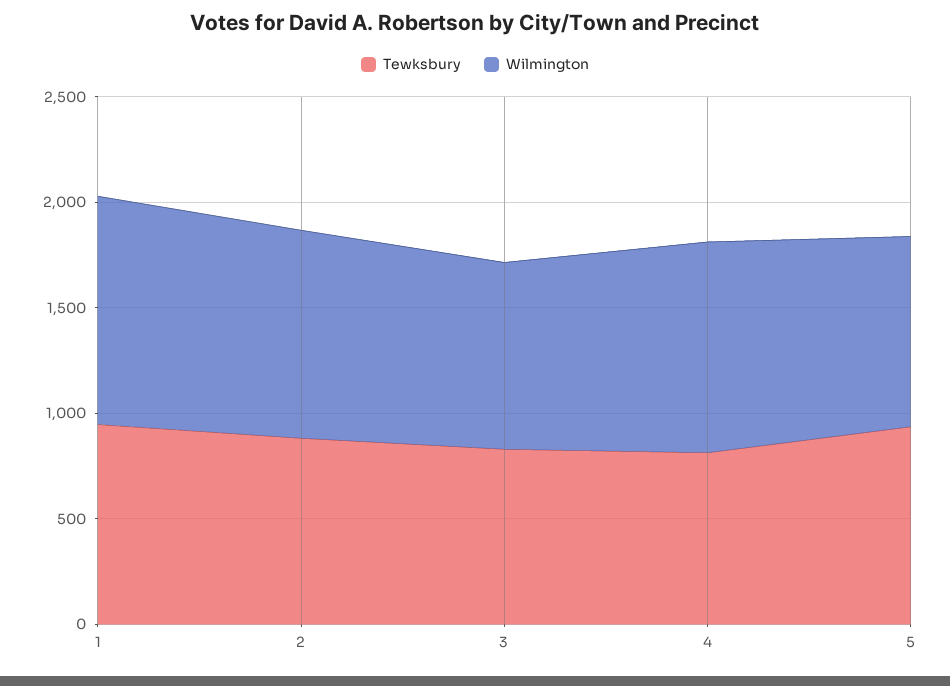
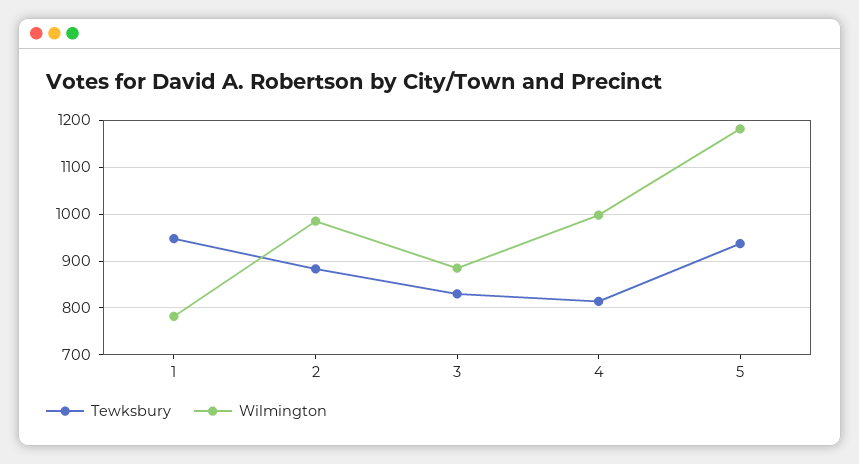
Wilmington, 1: 1100 -> 780
Wilmington, 5: 900 -> 1180

